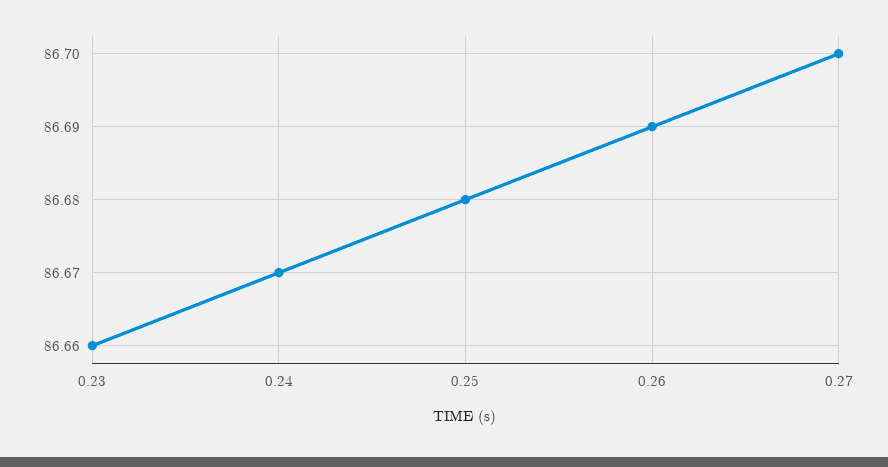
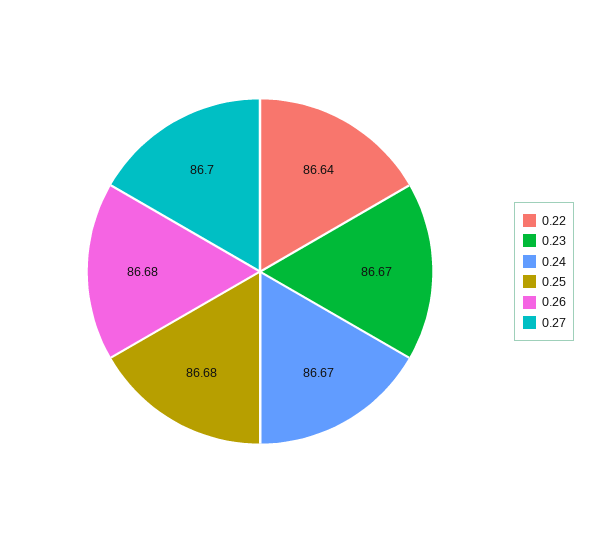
0.23: 86.66 -> 86.67
0.26: 86.69 -> 86.68
0.22: none -> 86.64

